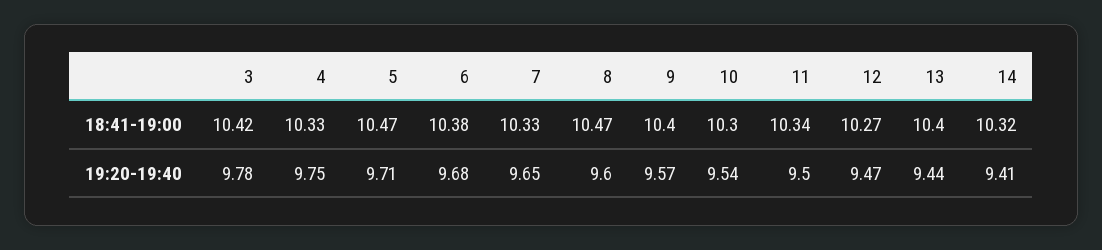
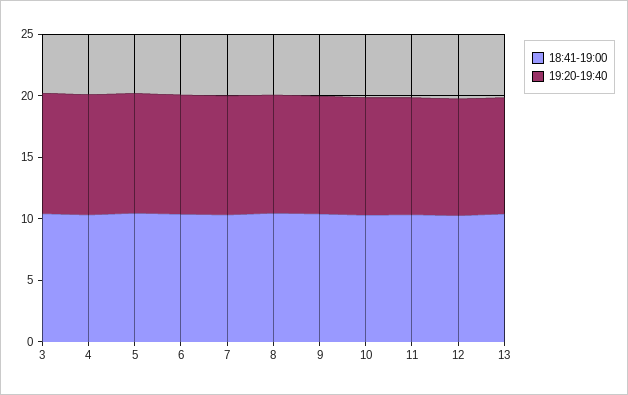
18:41-19:00, 14: 10.32 -> none
19:20-19:40, 14: 9.41 -> none

